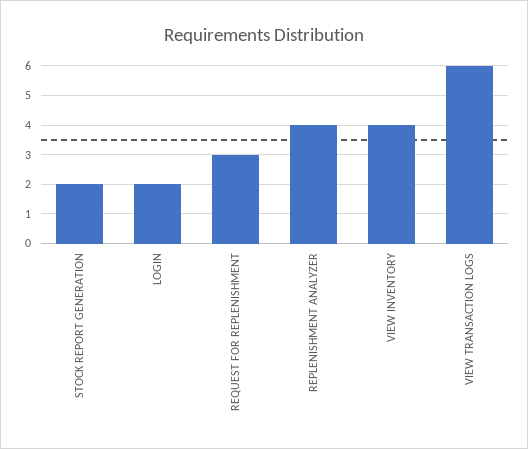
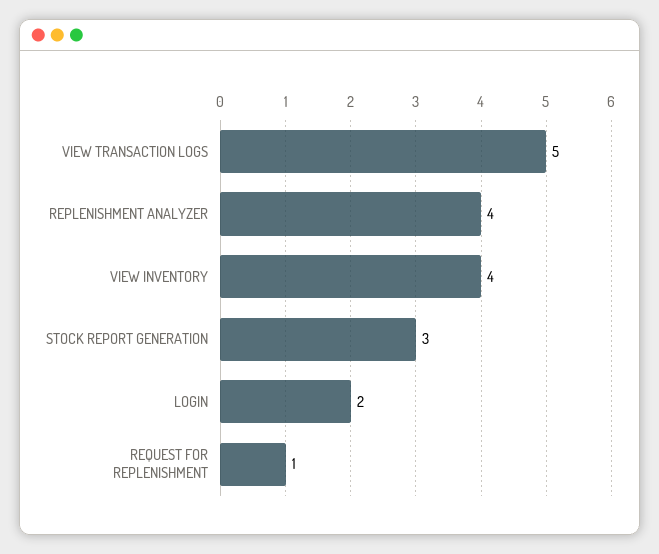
STOCK REPORT GENERATION: 2 -> 3
REQUEST FOR REPLENISHMENT: 3 -> 1
VIEW TRANSACTION LOGS: 6 -> 5

